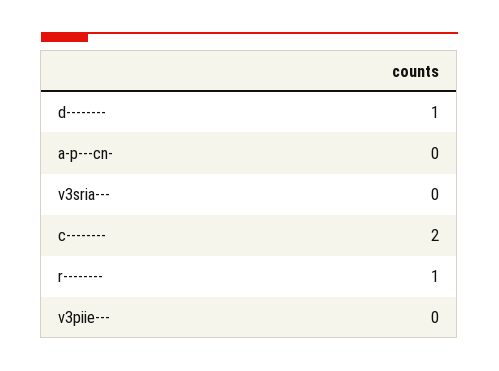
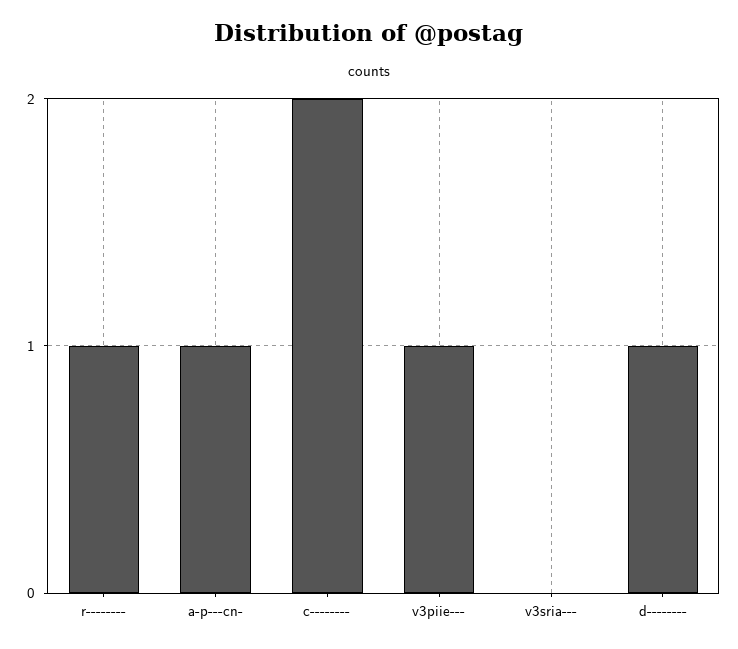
a-p---cn-: 0 -> 1
v3piie---: 0 -> 1

